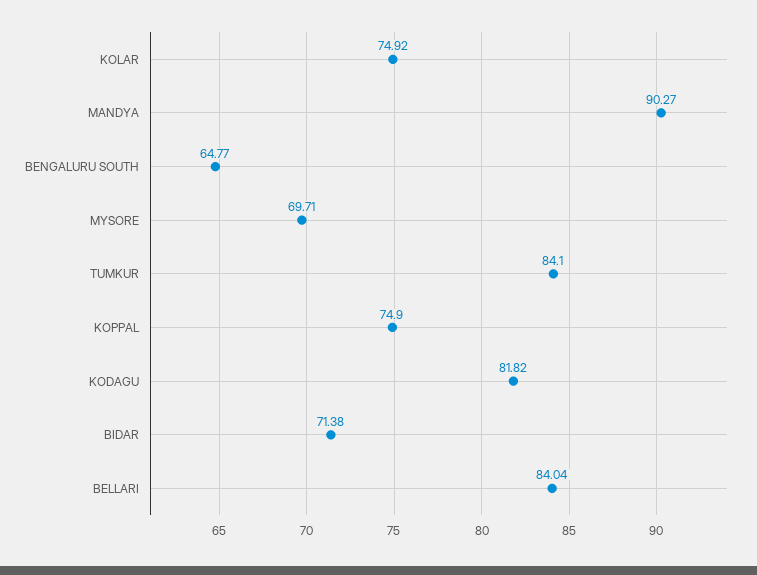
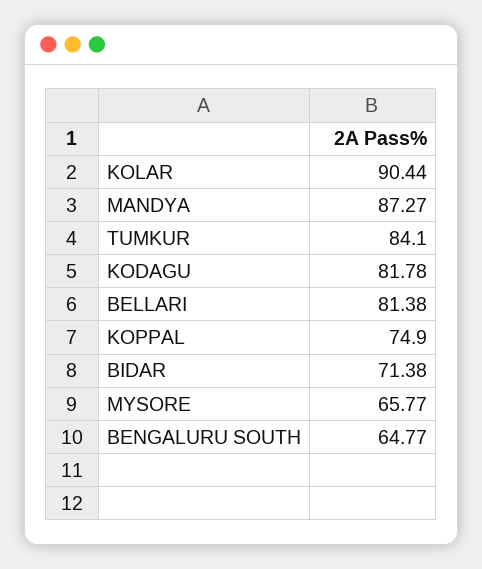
KOLAR: 74.92 -> 90.44
MANDYA: 90.27 -> 87.27
MYSORE: 69.71 -> 65.77
KODAGU: 81.82 -> 81.78
BELLARI: 84.04 -> 81.38

